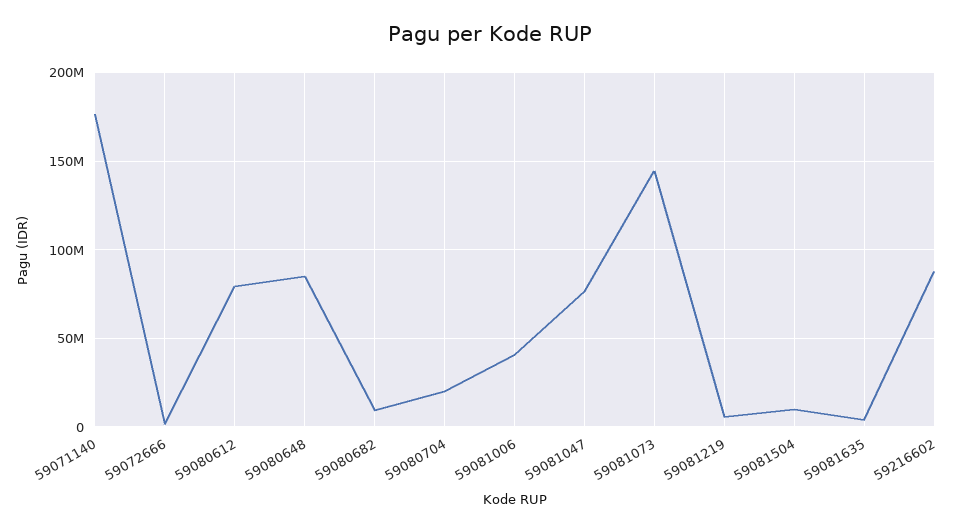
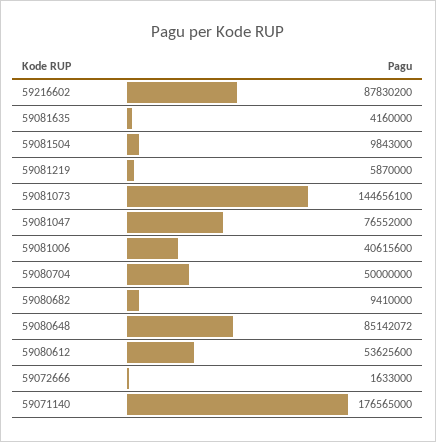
59080612: 80000000 -> 53625600
59080704: 20000000 -> 50000000

